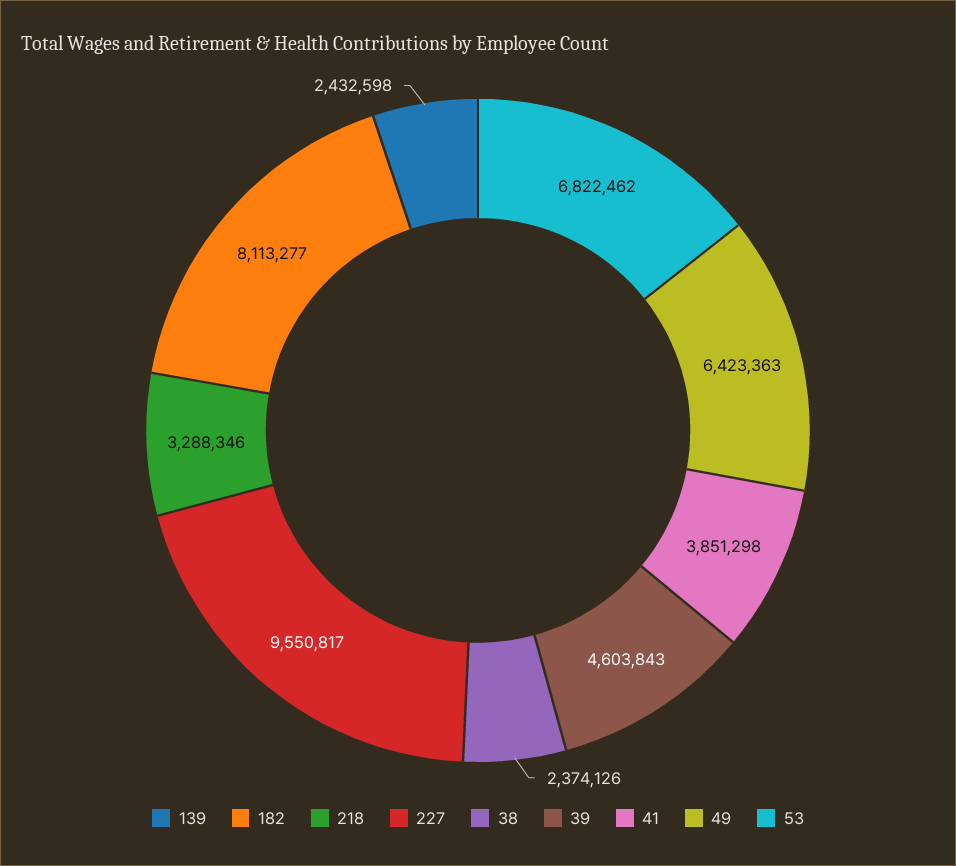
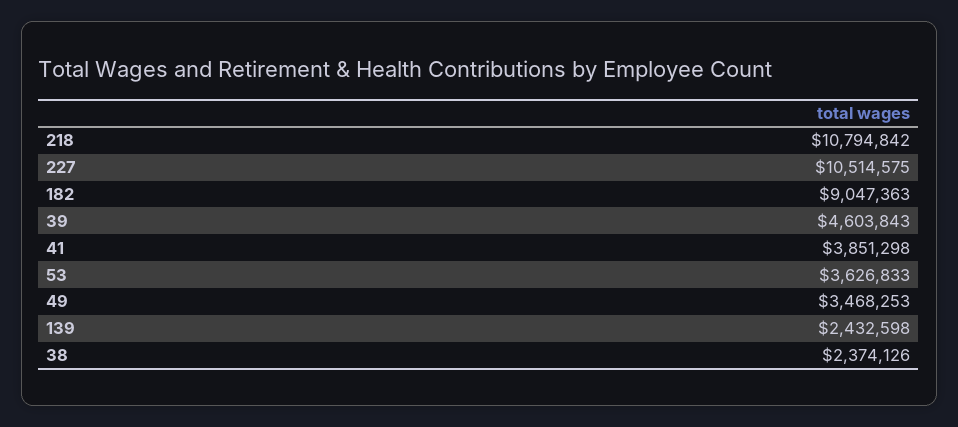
182: 8113277 -> 9047363
218: 3288346 -> 10794842
227: 9550817 -> 10514575
49: 6423363 -> 3468253
53: 6822462 -> 3626833

